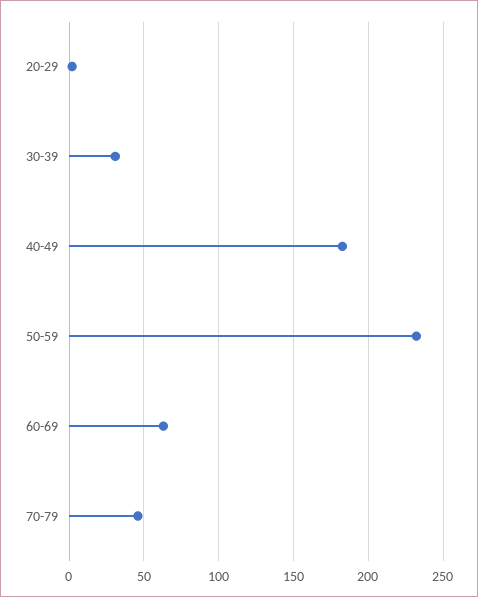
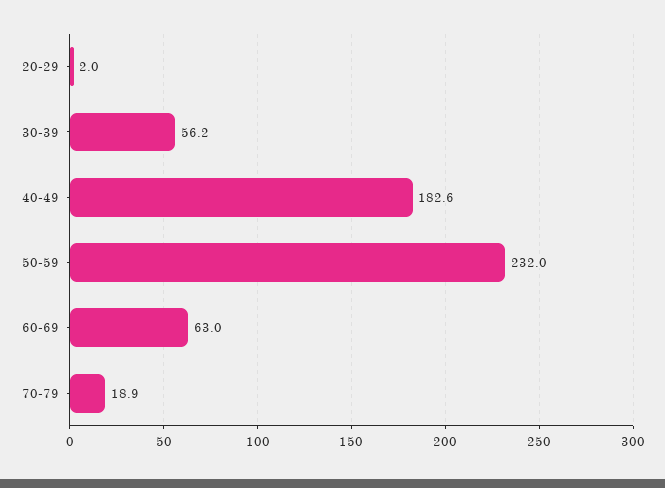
30-39: 30 -> 56.2
70-79: 45 -> 18.9

